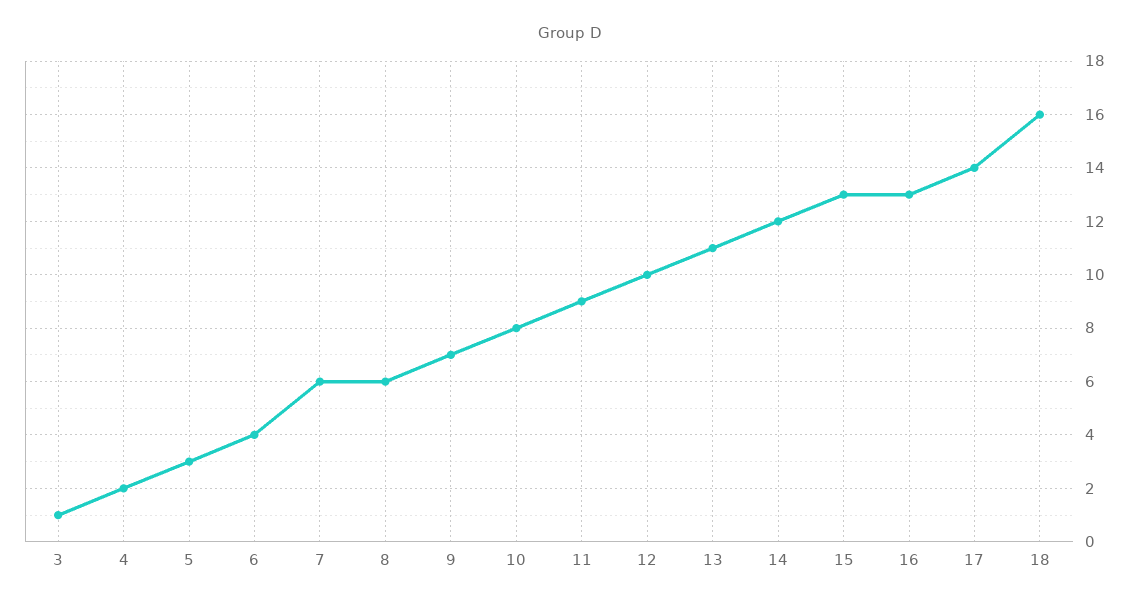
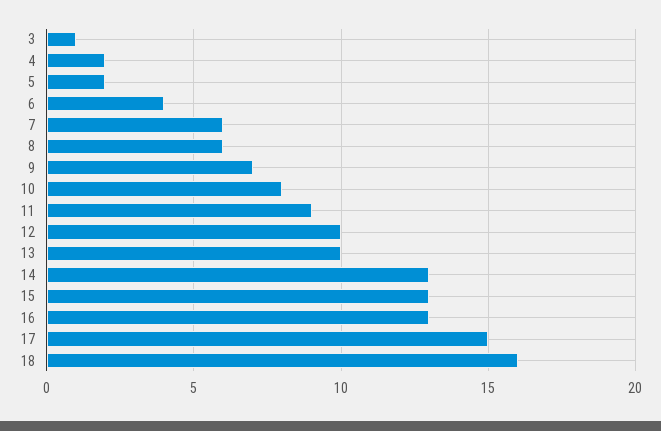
5: 3 -> 2
13: 11 -> 10
14: 12 -> 13
17: 14 -> 15

